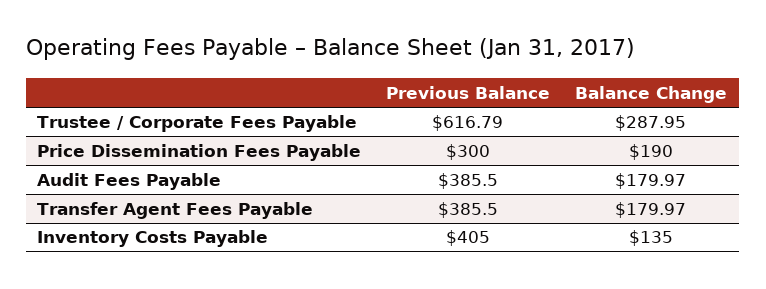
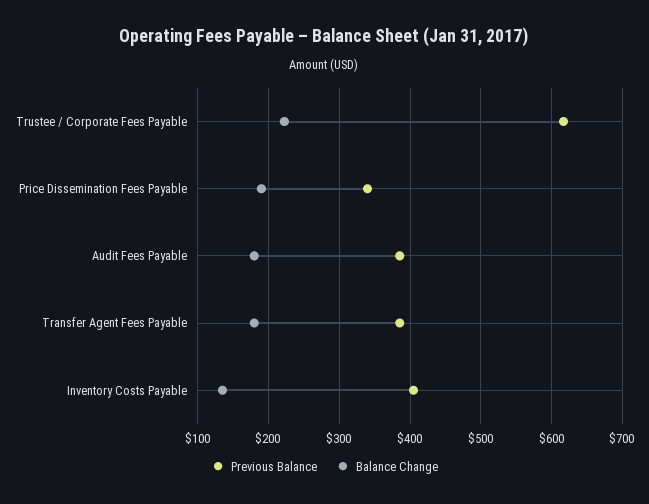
Balance Change, Trustee / Corporate Fees Payable: 287.95 -> 220
Previous Balance, Price Dissemination Fees Payable: 300 -> 340

